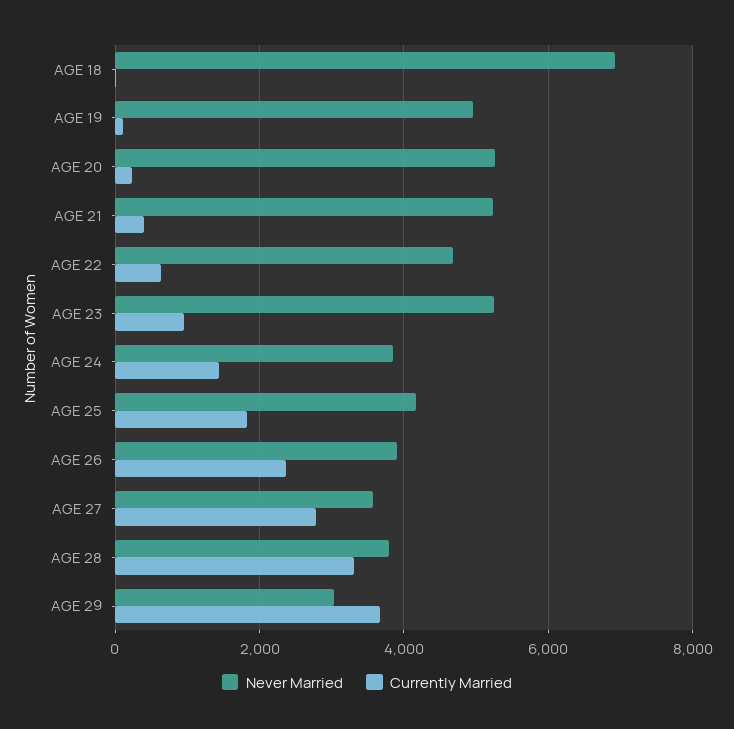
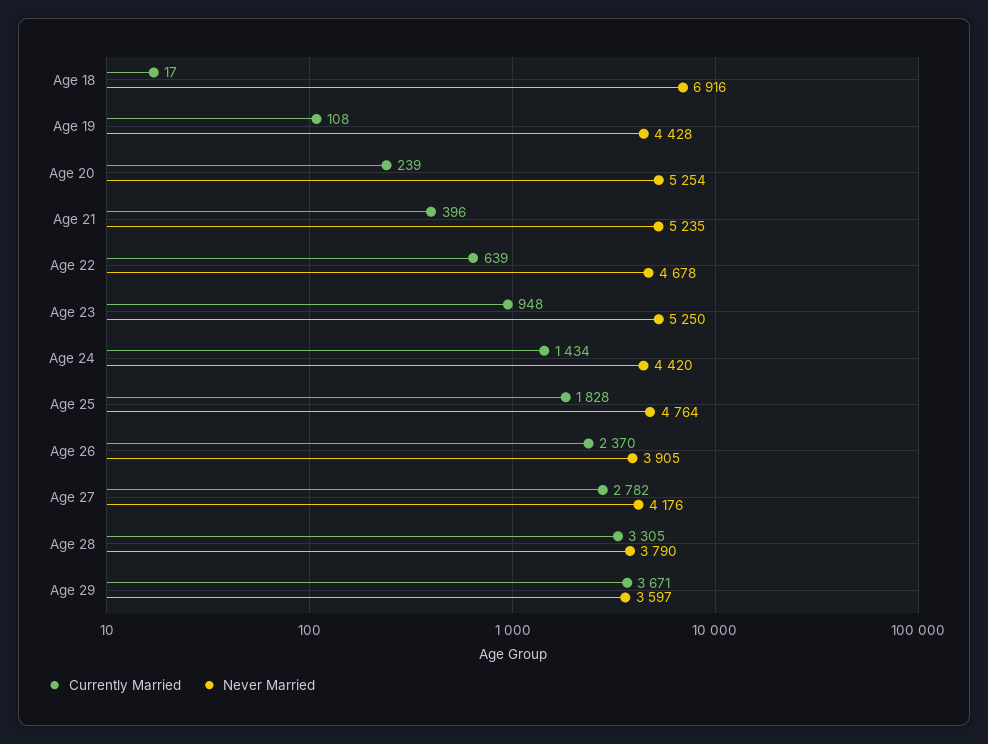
Never Married, AGE 19: 5000 -> 4428
Never Married, AGE 24: 3800 -> 4420
Never Married, AGE 25: 4200 -> 4764
Never Married, AGE 27: 3600 -> 4176
Never Married, AGE 29: 3000 -> 3597

